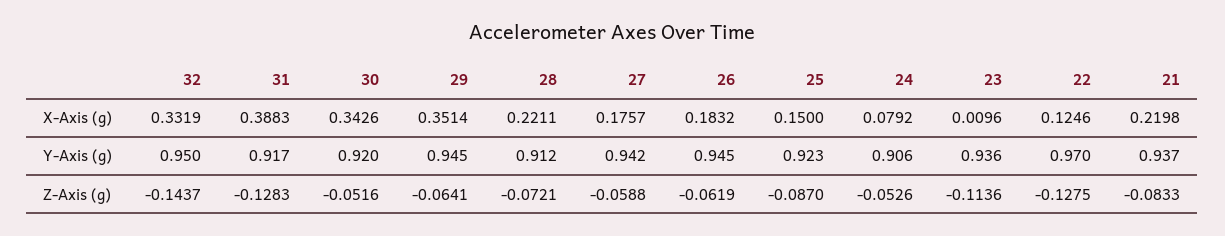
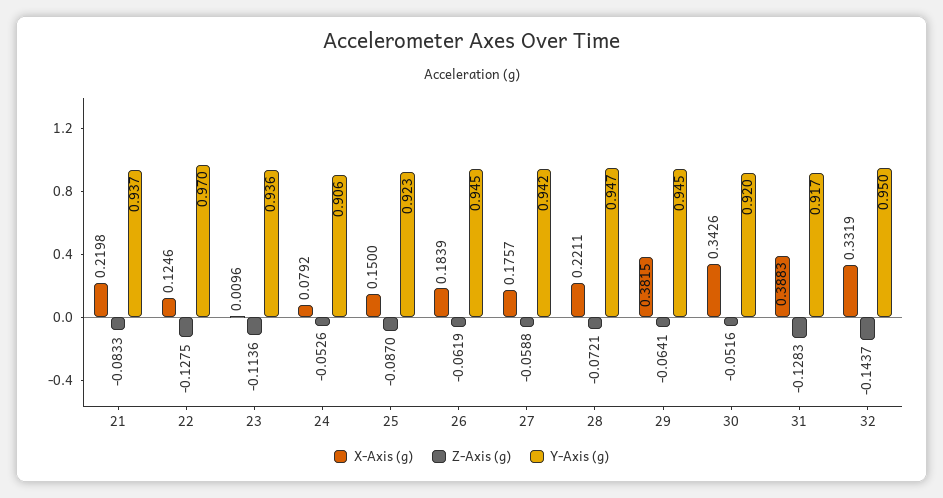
X-Axis (g), 29: 0.3514 -> 0.3815
X-Axis (g), 26: 0.1832 -> 0.1839
Y-Axis (g), 28: 0.912 -> 0.947

